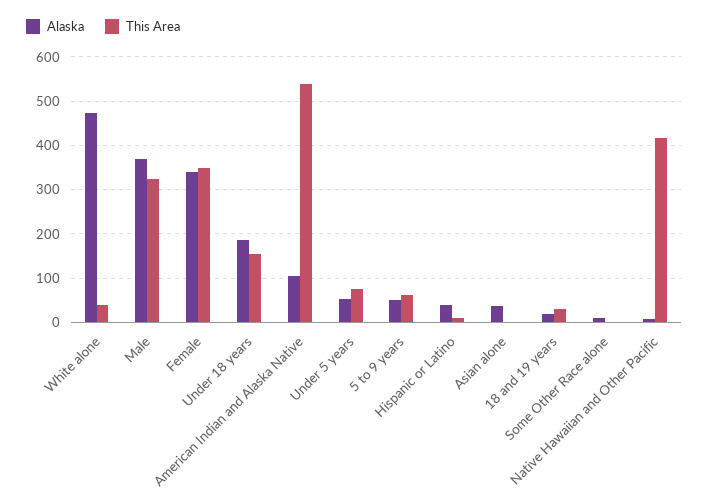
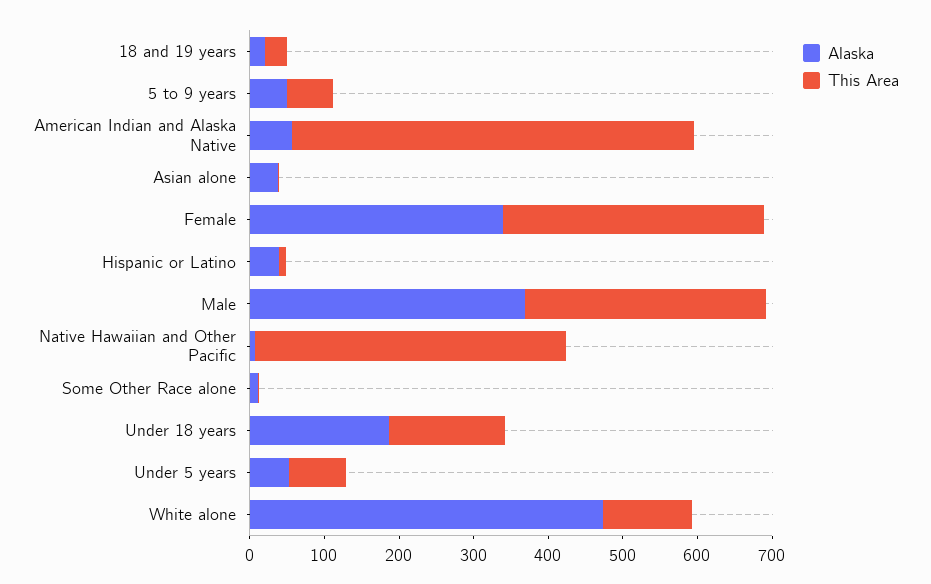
This Area, White alone: 40 -> 120
Alaska, American Indian and Alaska Native: 100 -> 60

